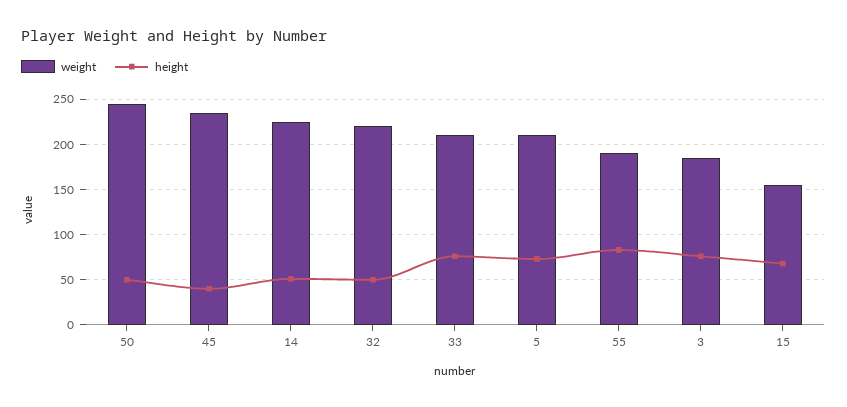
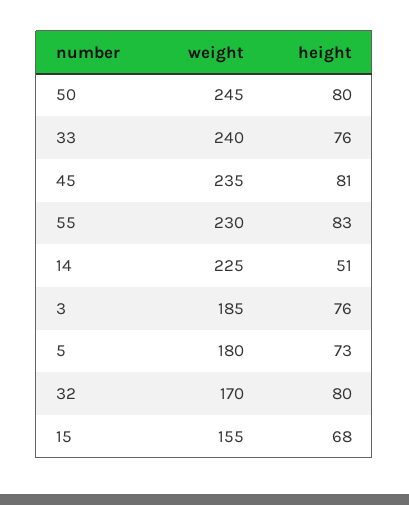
height, 50: 50 -> 80
height, 45: 40 -> 81
weight, 32: 220 -> 170
height, 32: 50 -> 80
weight, 33: 210 -> 240
weight, 5: 210 -> 180
weight, 55: 190 -> 230

